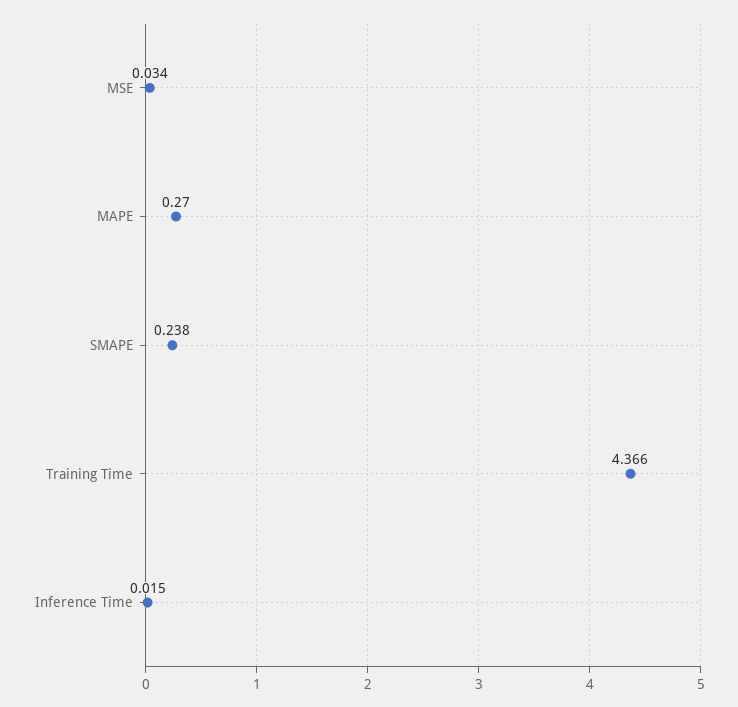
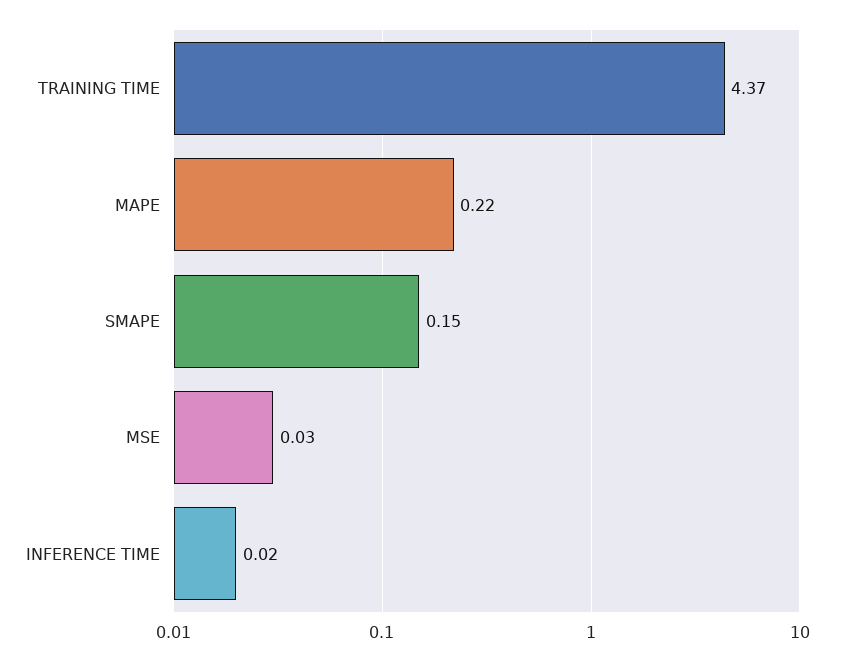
MAPE: 0.27 -> 0.22
SMAPE: 0.238 -> 0.15

